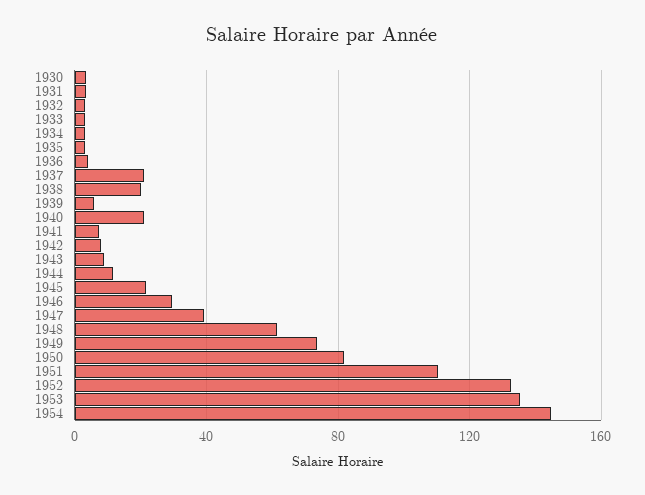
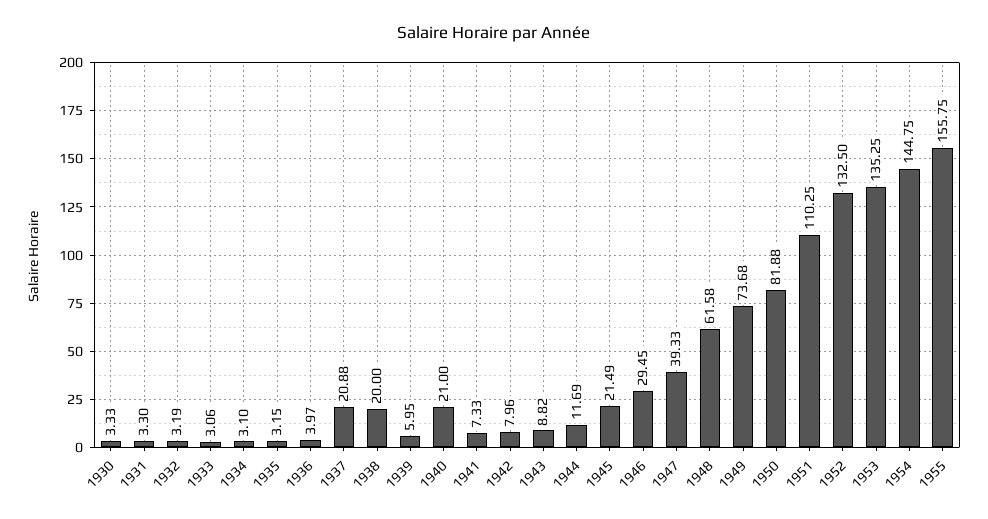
1955: none -> 155.75

